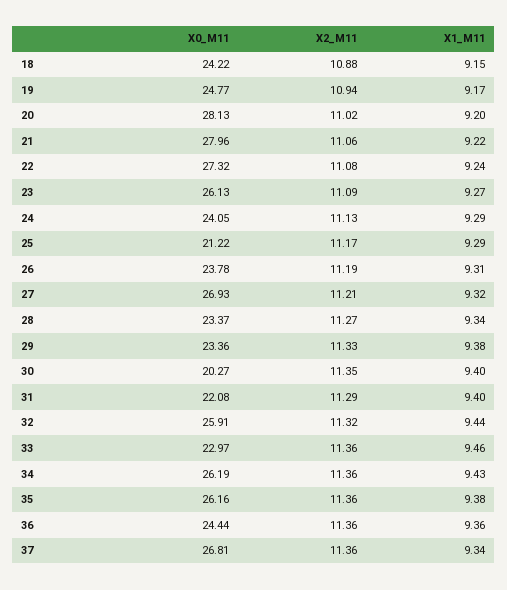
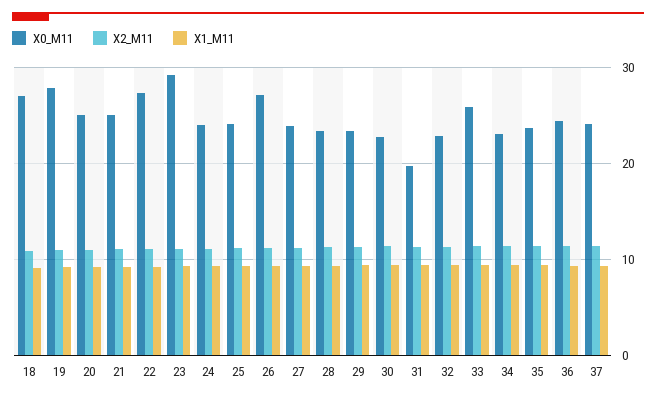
X0_M11, 18: 24.22 -> 27
X0_M11, 19: 24.77 -> 28
X0_M11, 20: 28.13 -> 25
X0_M11, 21: 27.96 -> 25
X0_M11, 23: 26.13 -> 29
X0_M11, 25: 21.22 -> 24
X0_M11, 26: 23.78 -> 27
X0_M11, 27: 26.93 -> 24
X0_M11, 30: 20.27 -> 23
X0_M11, 31: 22.08 -> 20
X0_M11, 32: 25.91 -> 23
X0_M11, 33: 22.97 -> 26
X0_M11, 34: 26.19 -> 23
X0_M11, 35: 26.16 -> 24
X0_M11, 37: 26.81 -> 24

